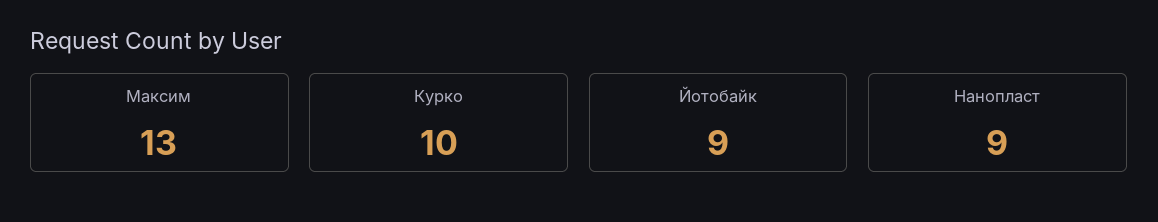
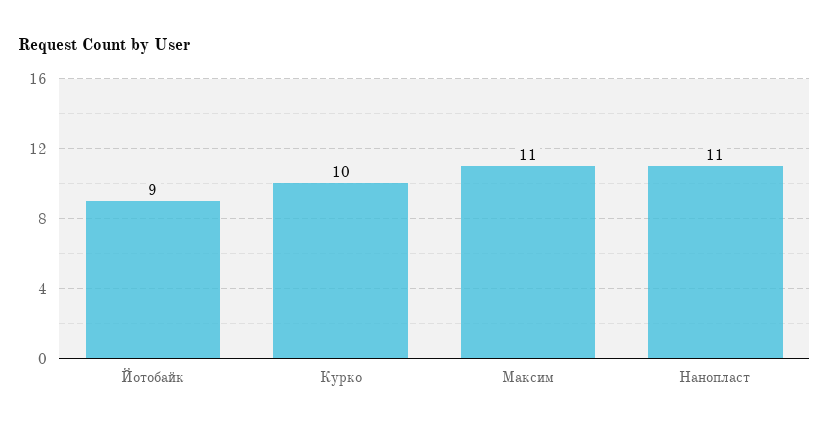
Максим: 13 -> 11
Нанопласт: 9 -> 11

